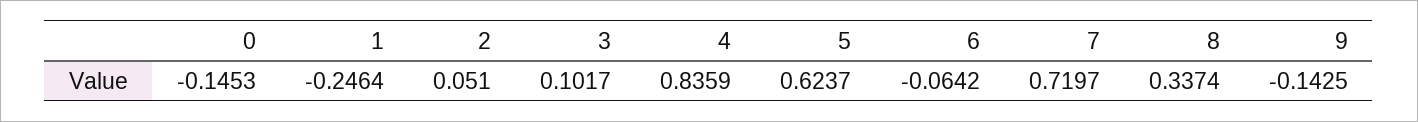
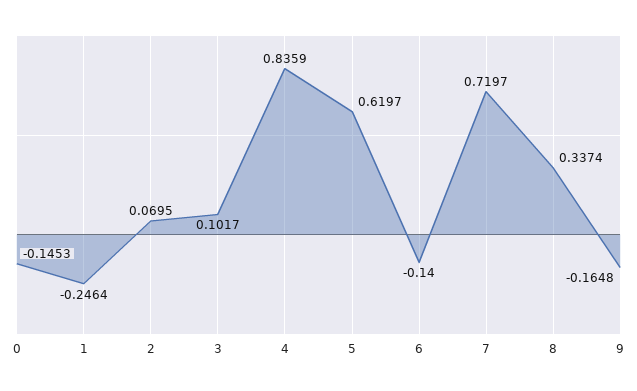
2: 0.051 -> 0.0695
5: 0.6237 -> 0.6197
6: -0.0642 -> -0.14
9: -0.1425 -> -0.1648

